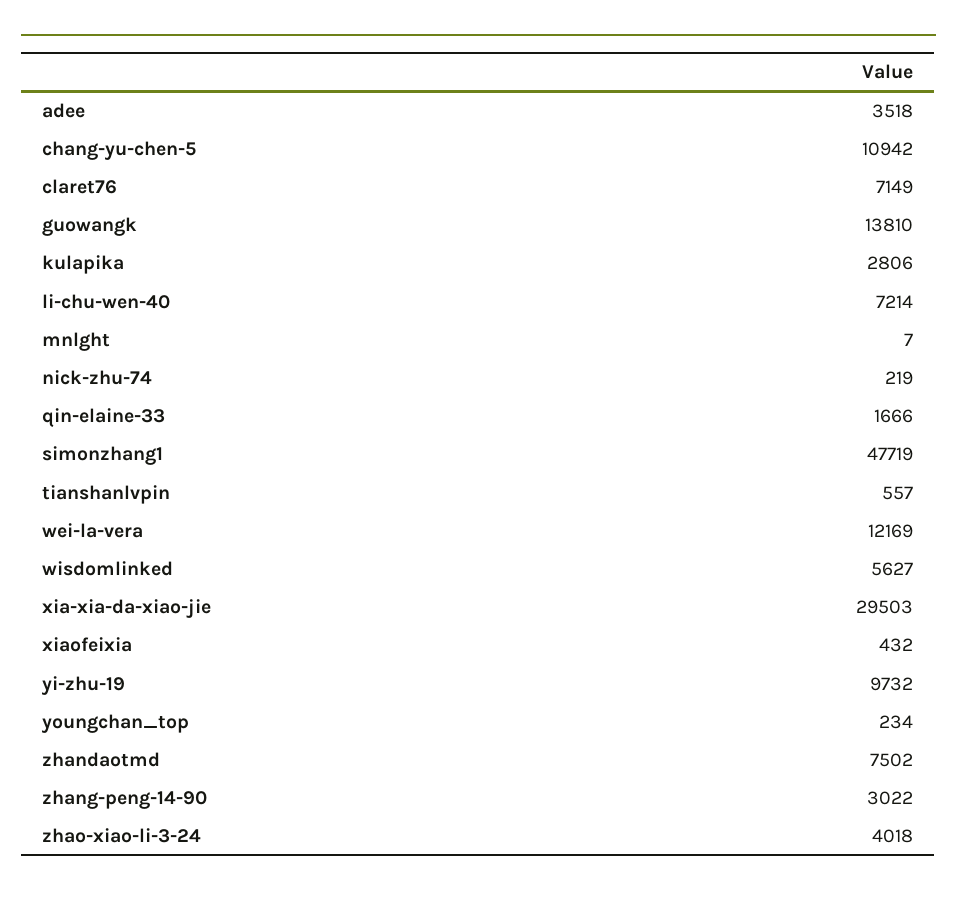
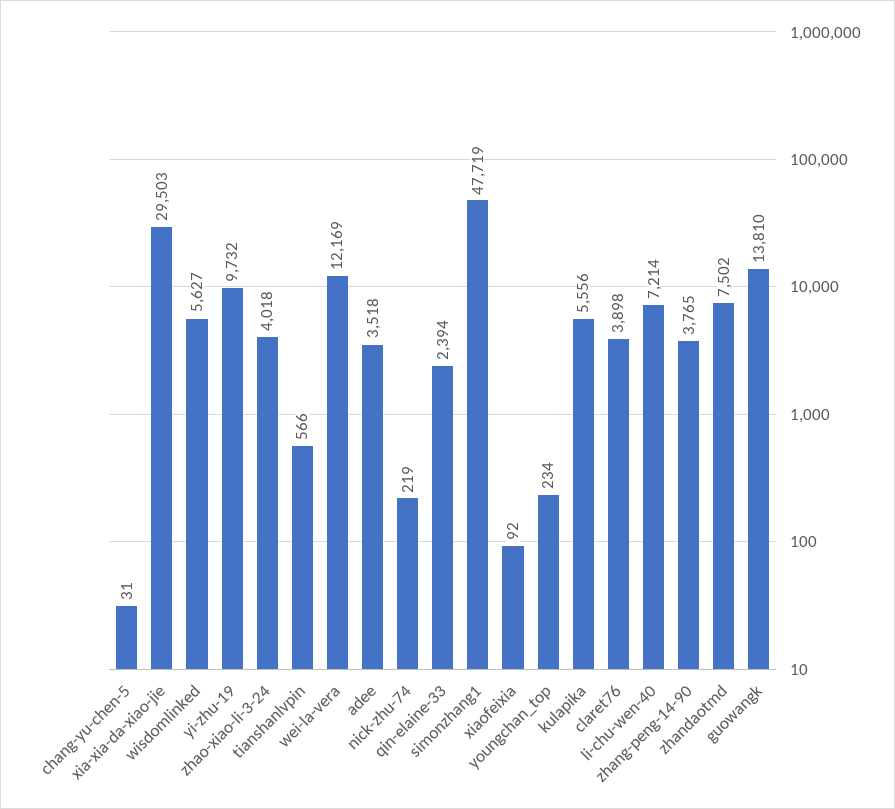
chang-yu-chen-5: 10942 -> 31
claret76: 7149 -> 3898
kulapika: 2806 -> 5556
mnlght: 7 -> none
qin-elaine-33: 1666 -> 2394
tianshanlvpin: 557 -> 566
xiaofeixia: 432 -> 92
zhang-peng-14-90: 3022 -> 3765

